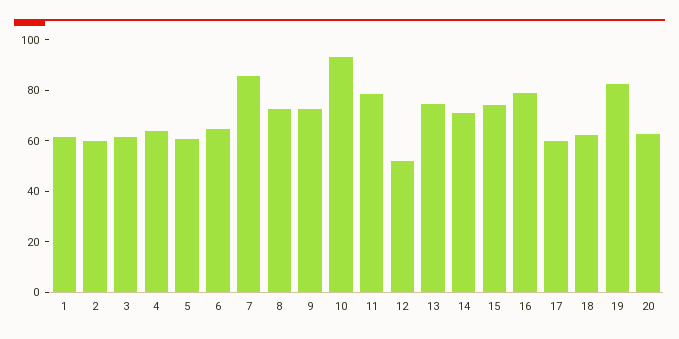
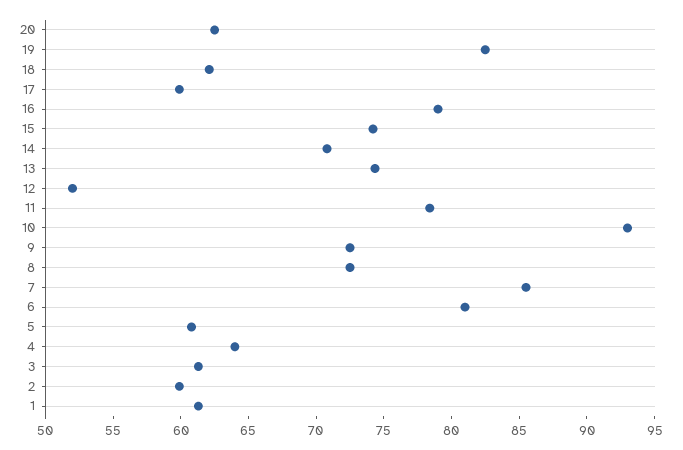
6: 65 -> 81

